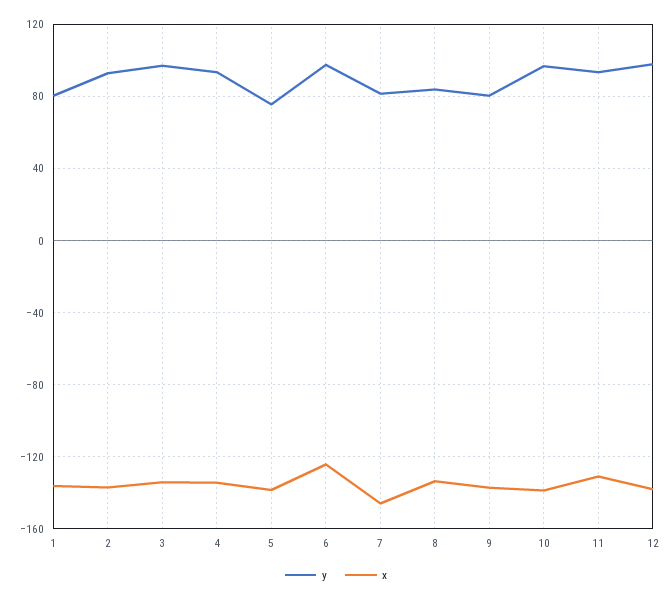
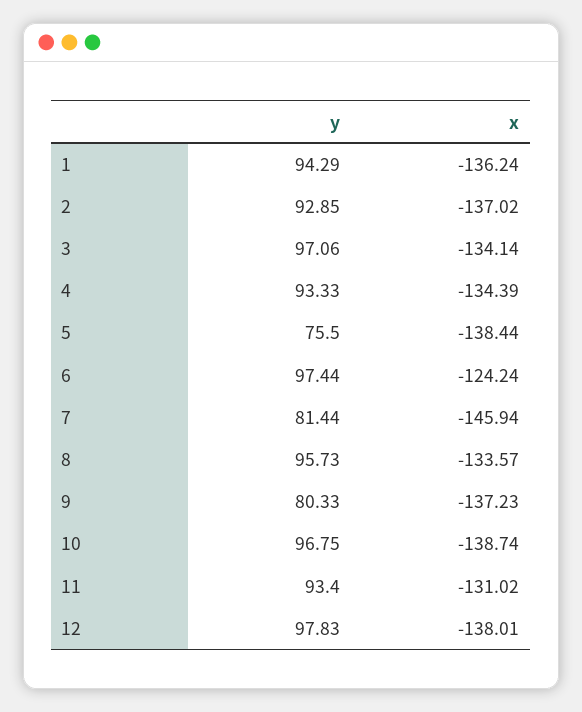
y, 1: 80 -> 94.29
y, 8: 85 -> 95.73

